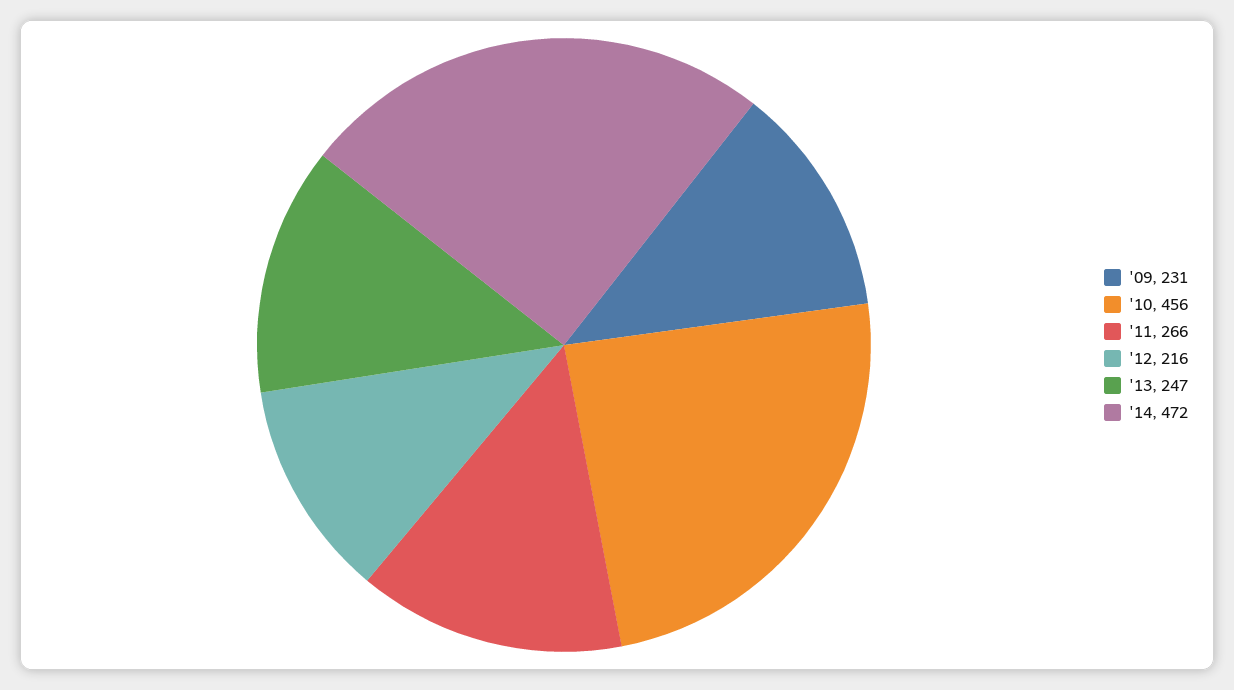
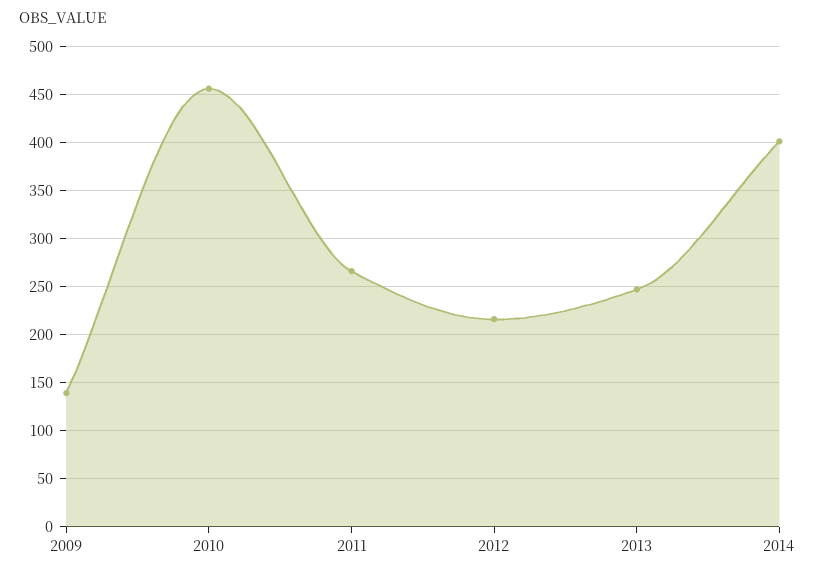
'09: 231 -> 140
'14: 472 -> 400

